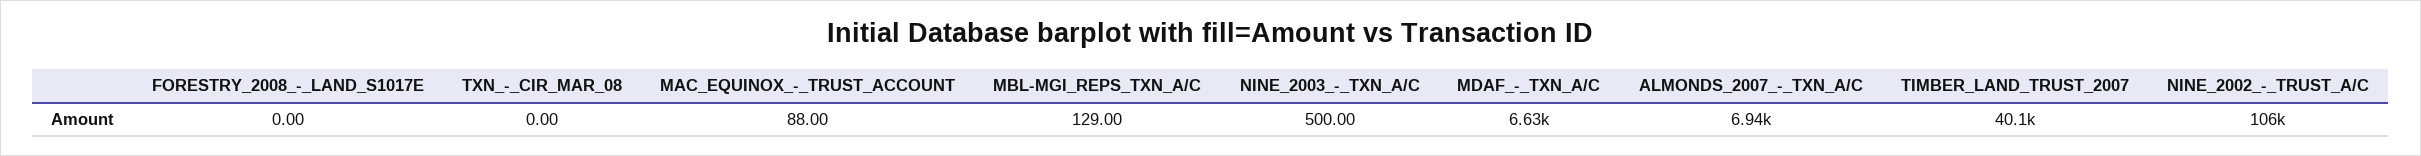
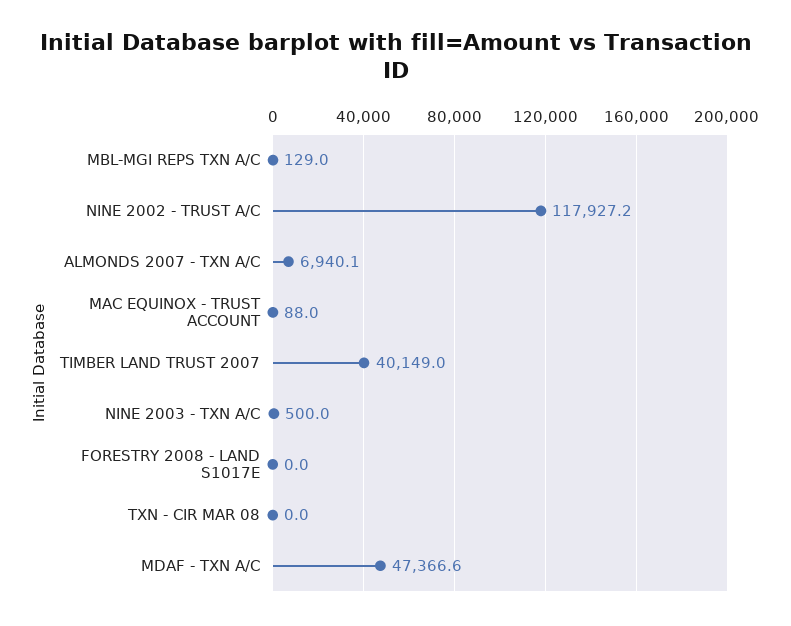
MDAF_-_TXN_A/C: 6630 -> 47366.6
NINE_2002_-_TRUST_A/C: 106000 -> 117927.2

